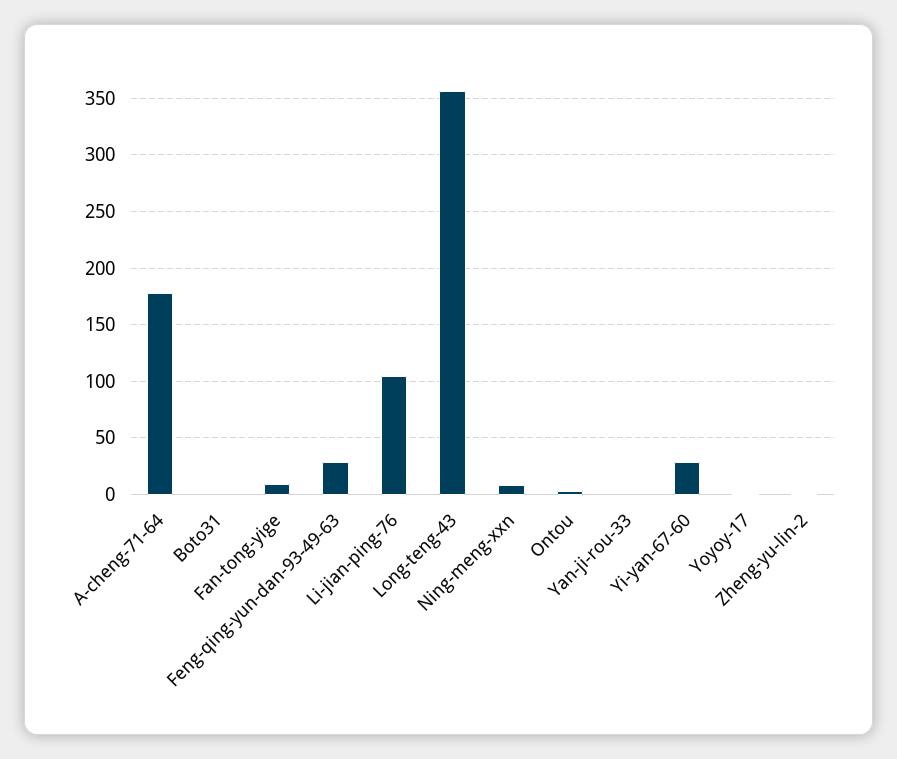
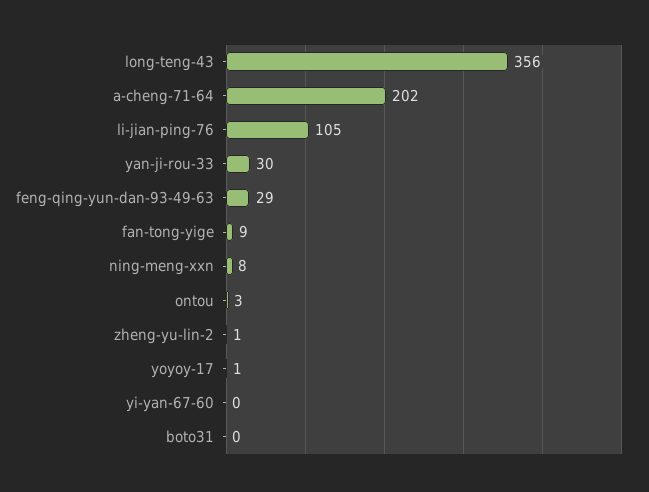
A-cheng-71-64: 180 -> 202
Yan-ji-rou-33: 0 -> 30
Yi-yan-67-60: 30 -> 0

